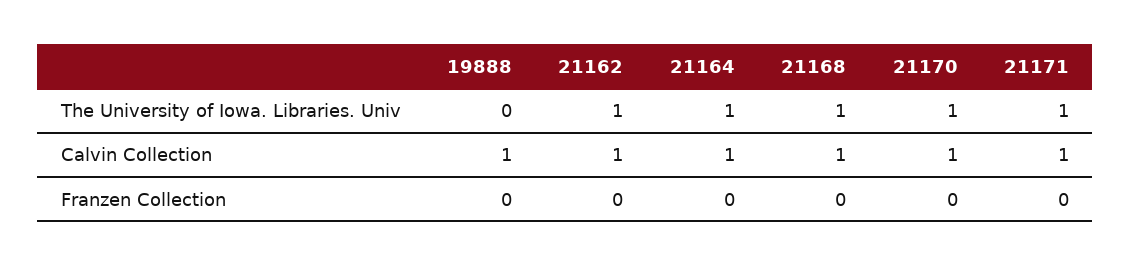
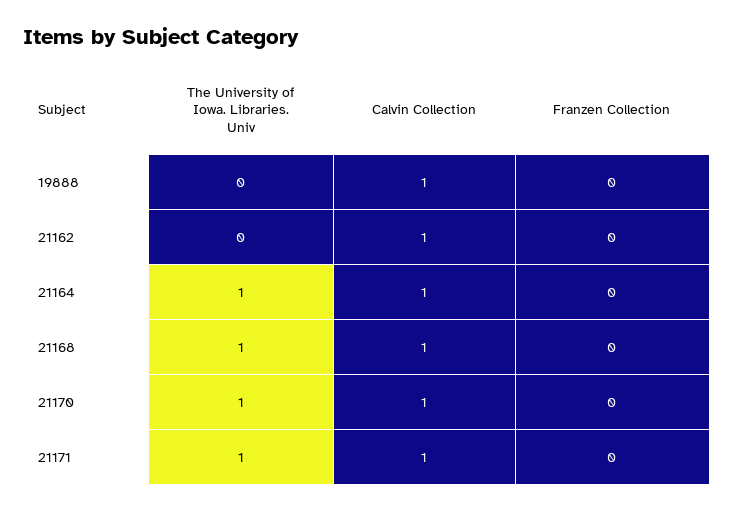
21162, The University of Iowa. Libraries. Univ: 1 -> 0

